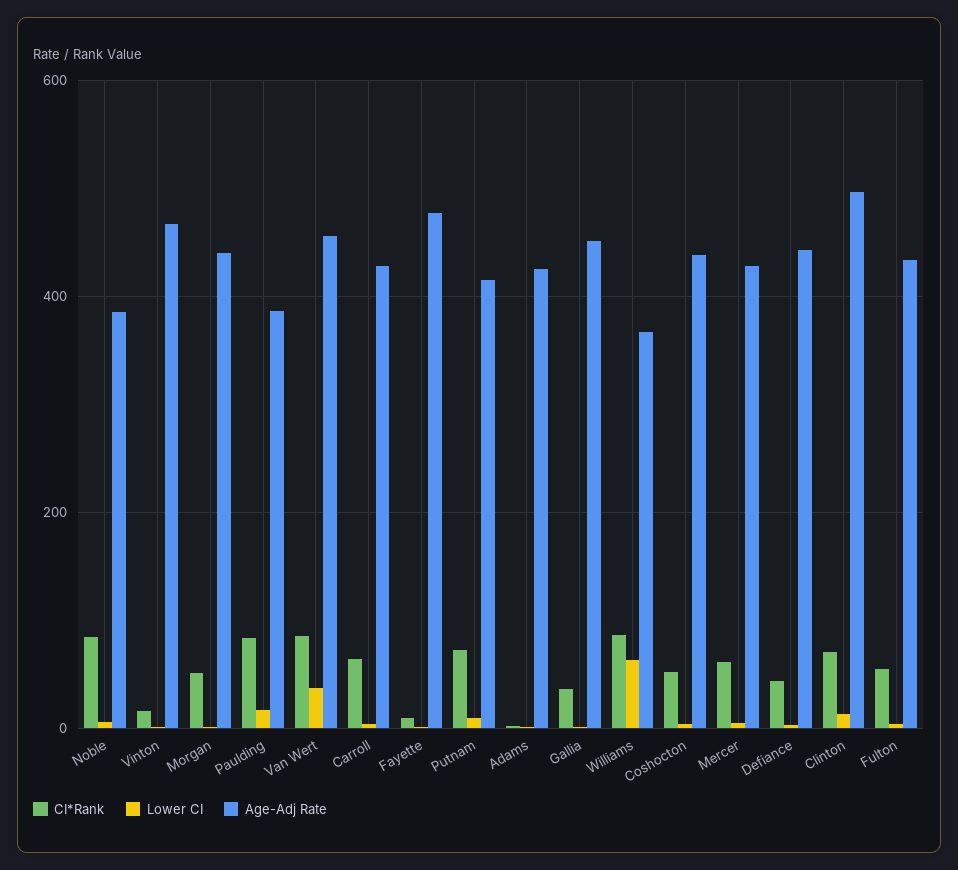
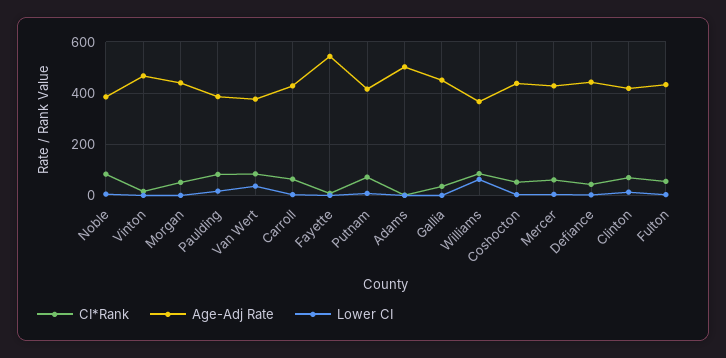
Age-Adj Rate, Van Wert: 460 -> 375
Age-Adj Rate, Fayette: 480 -> 550
Age-Adj Rate, Adams: 420 -> 500
Age-Adj Rate, Clinton: 500 -> 425

